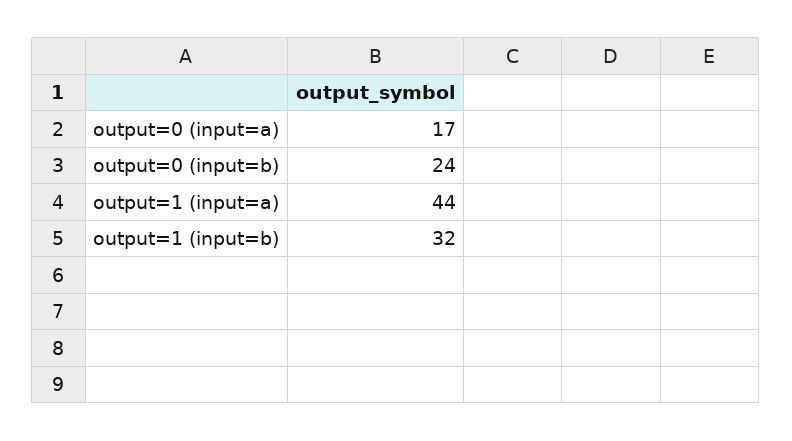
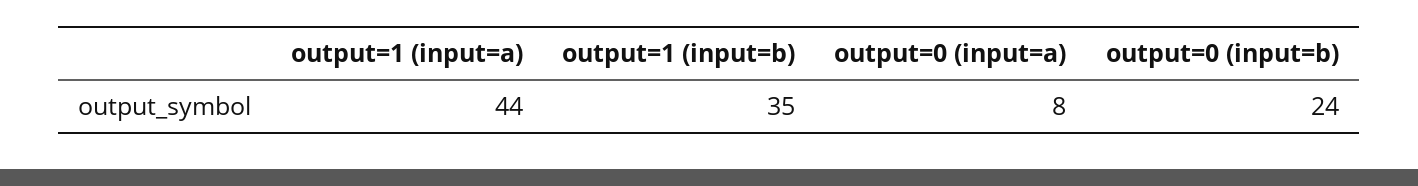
output=0 (input=a): 17 -> 8
output=1 (input=b): 32 -> 35

